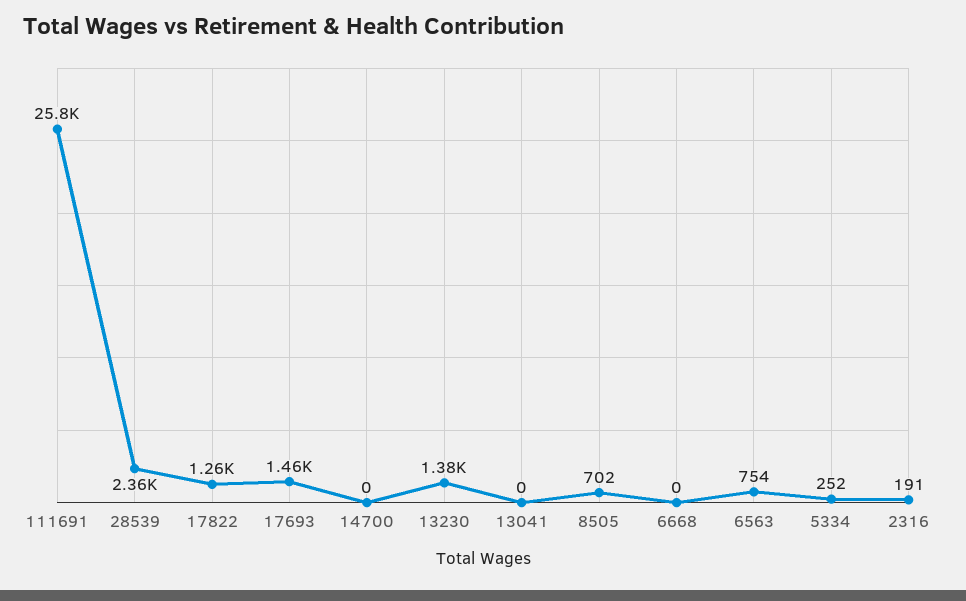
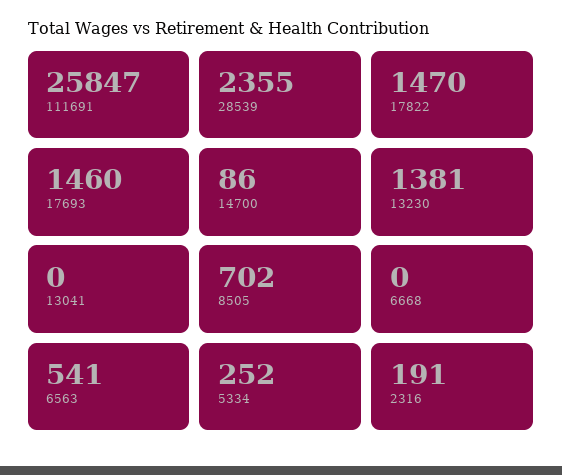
17822: 1260 -> 1470
14700: 0 -> 86
6563: 754 -> 541

